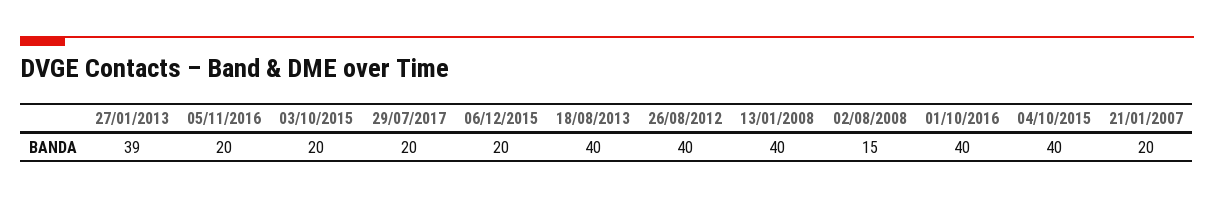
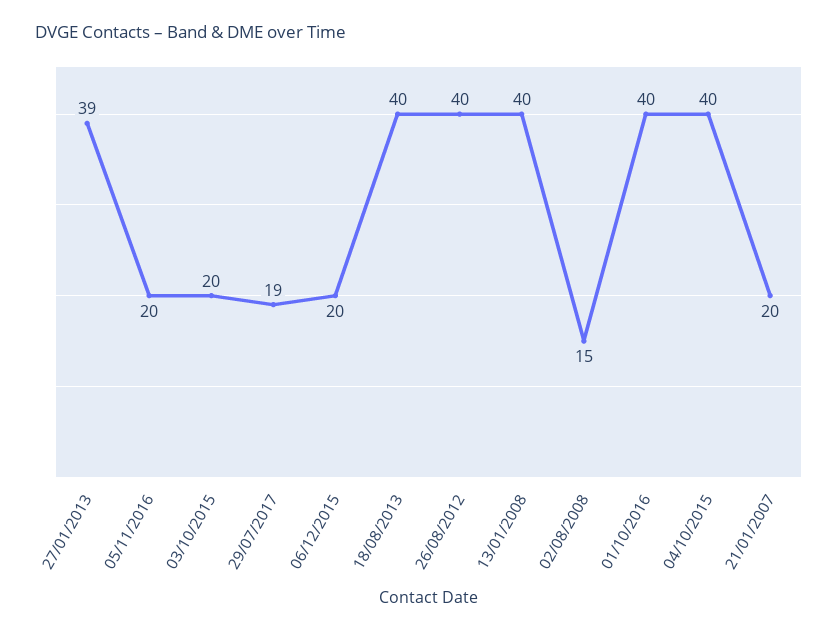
29/07/2017: 20 -> 19

